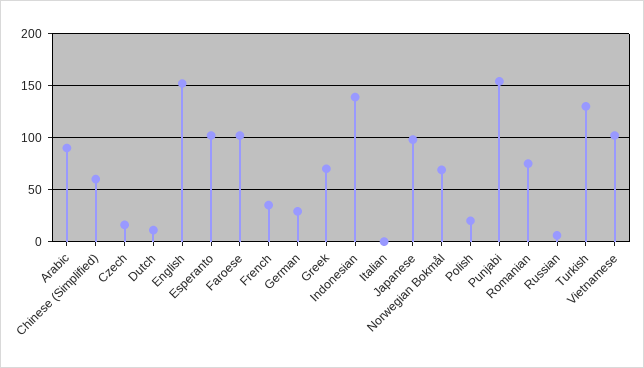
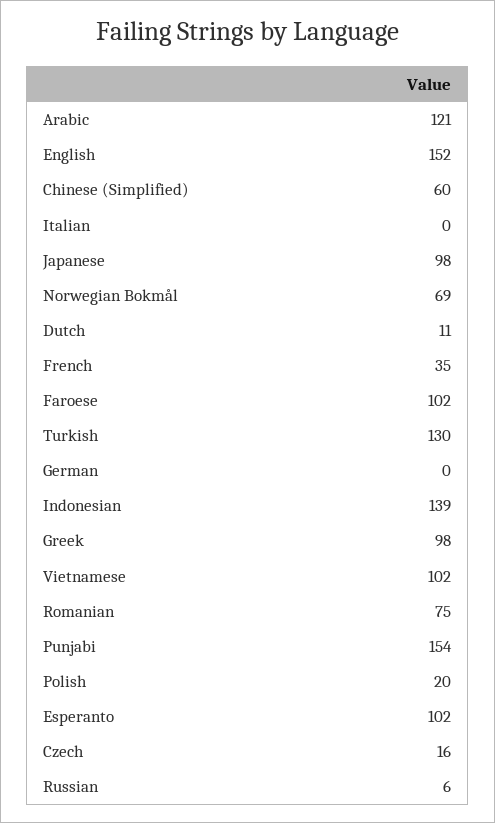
Arabic: 90 -> 121
German: 30 -> 0
Greek: 70 -> 98

